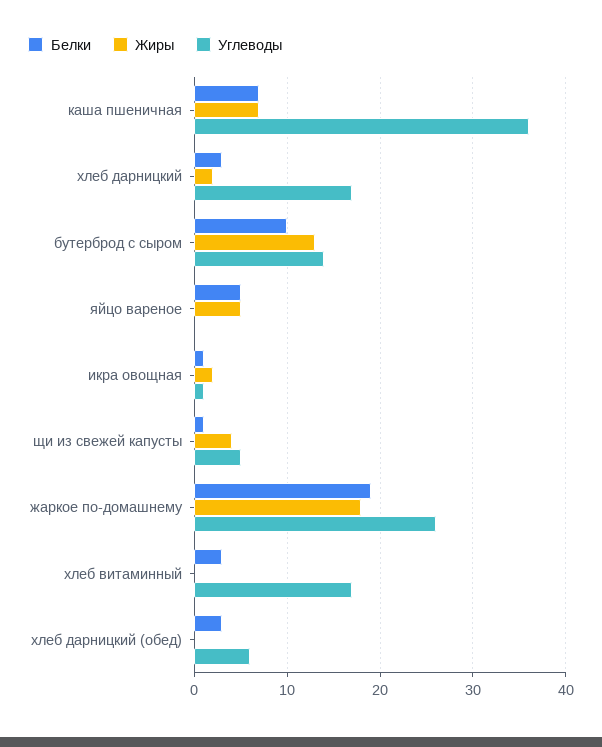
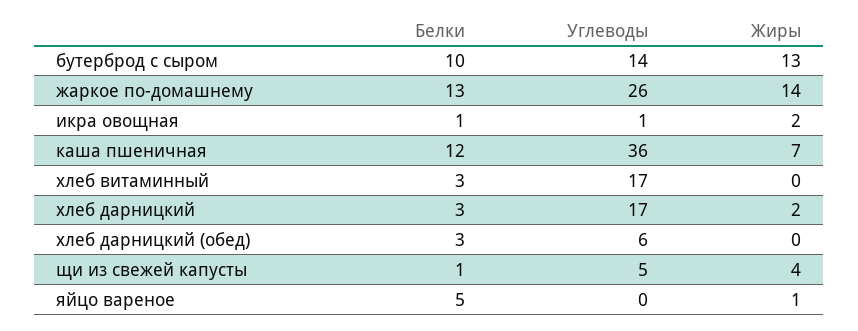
Белки, каша пшеничная: 7 -> 12
Жиры, яйцо вареное: 5 -> 1
Белки, жаркое по-домашнему: 19 -> 13
Жиры, жаркое по-домашнему: 18 -> 14

